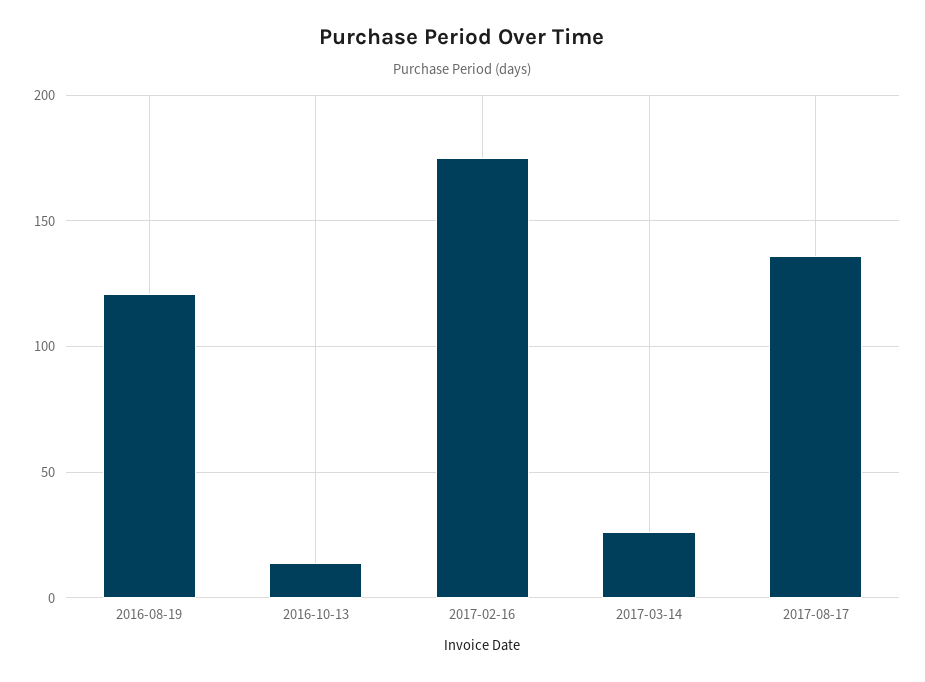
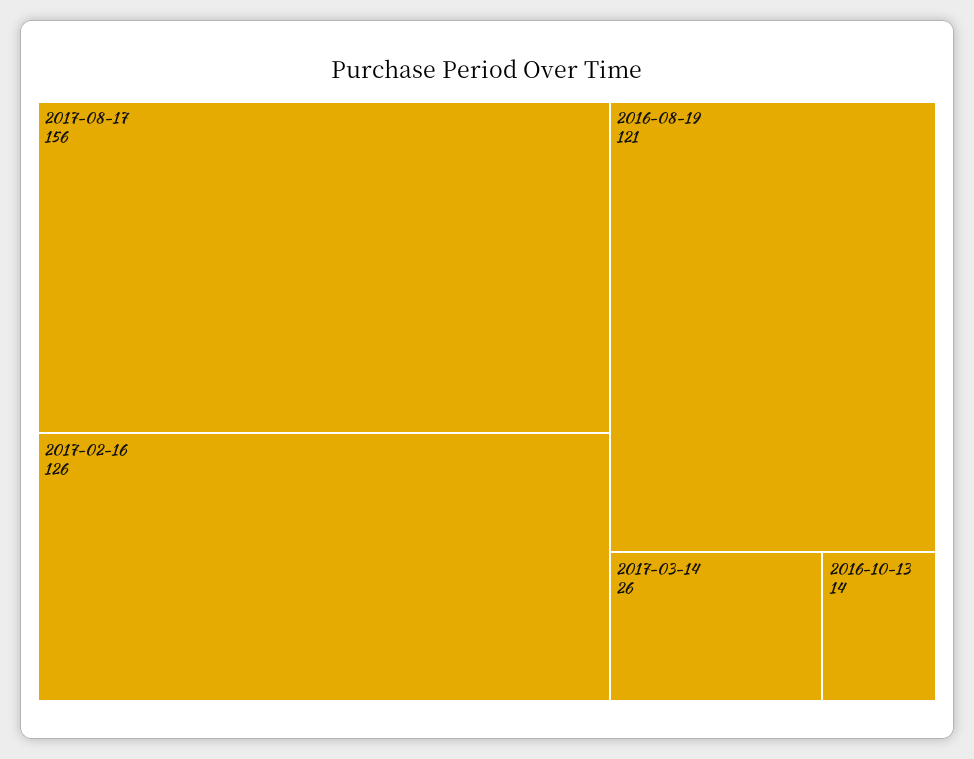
2017-02-16: 175 -> 126
2017-08-17: 135 -> 156

